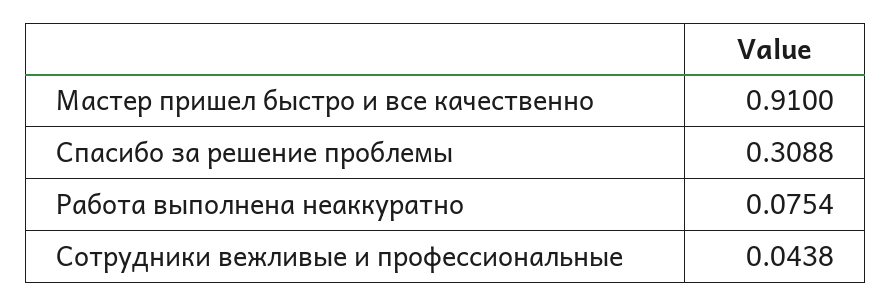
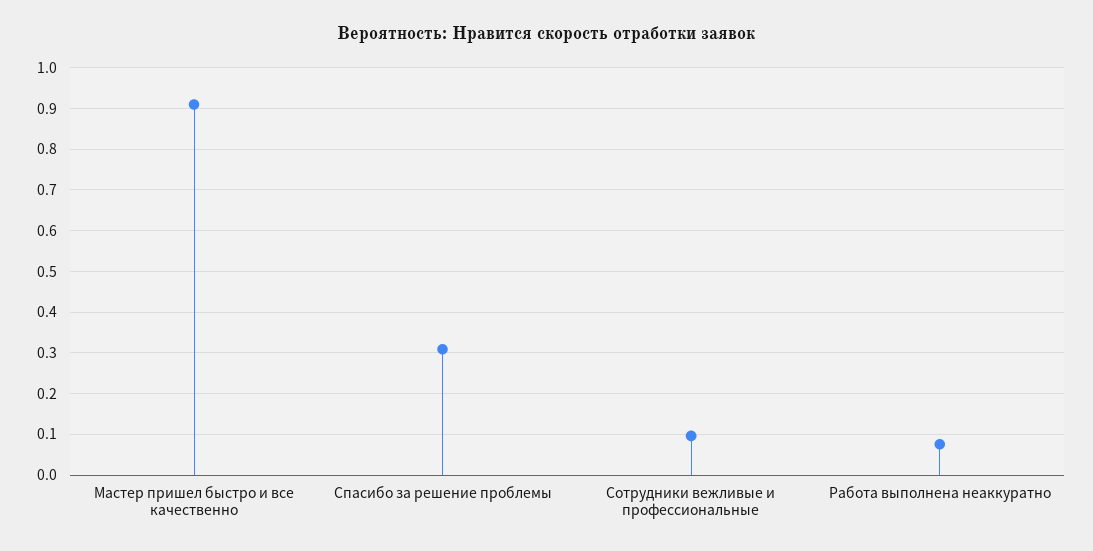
Сотрудники вежливые и профессиональные: 0.0438 -> 0.1

